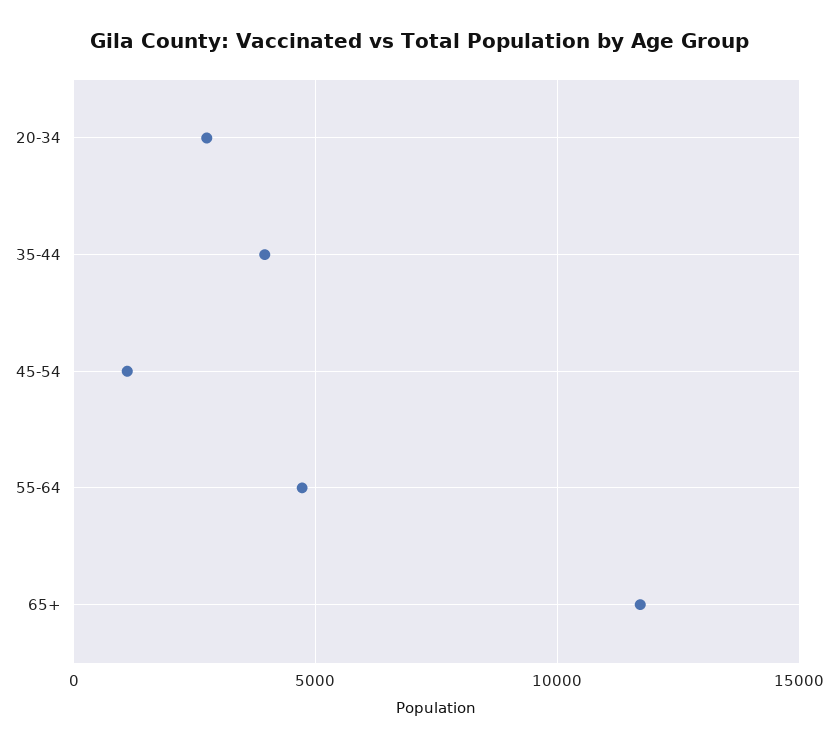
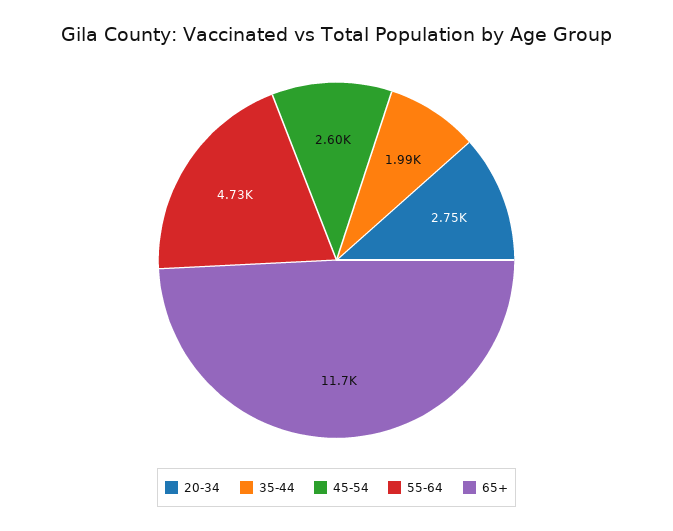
35-44: 4000 -> 1990
45-54: 1000 -> 2600

